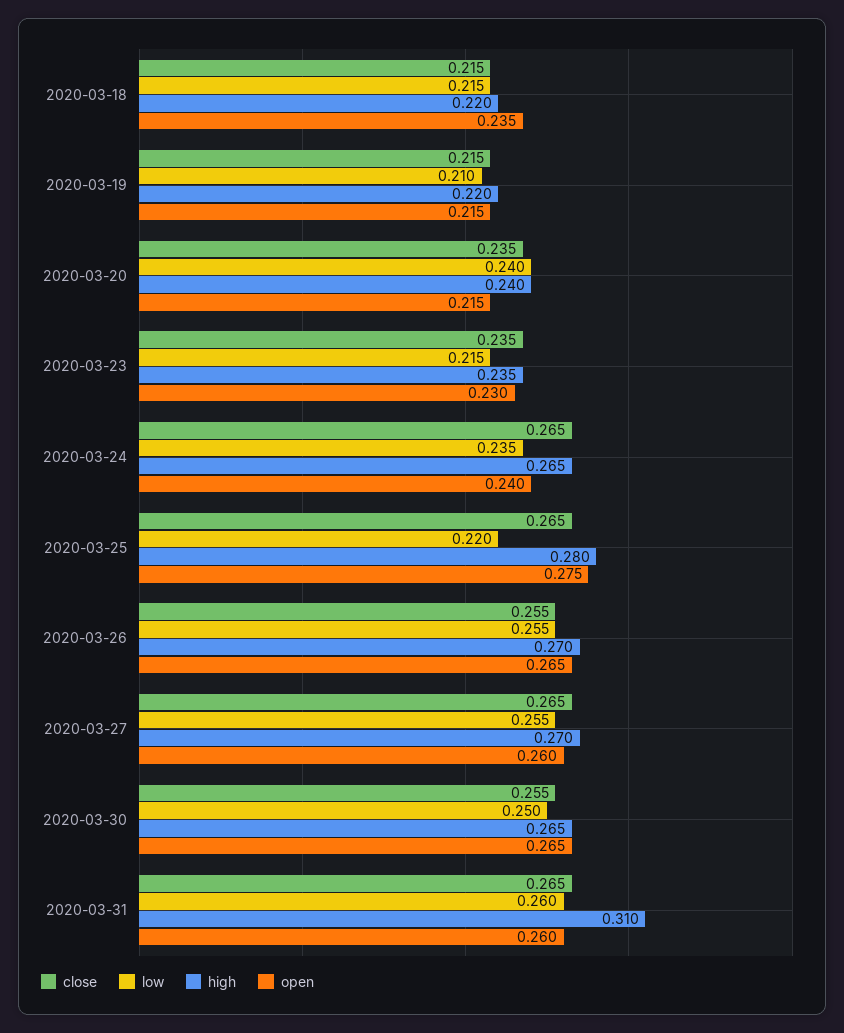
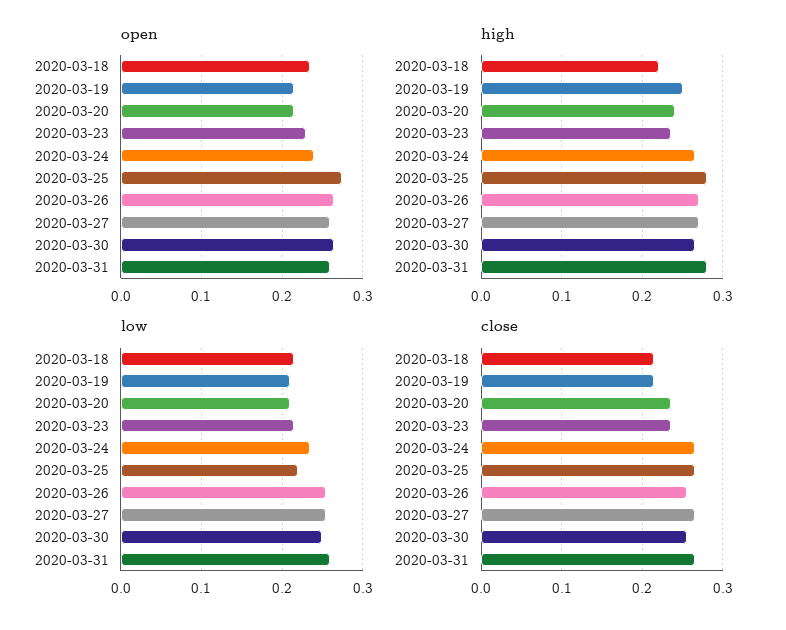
high, 2020-03-19: 0.22 -> 0.25
low, 2020-03-20: 0.24 -> 0.21
high, 2020-03-31: 0.31 -> 0.28

